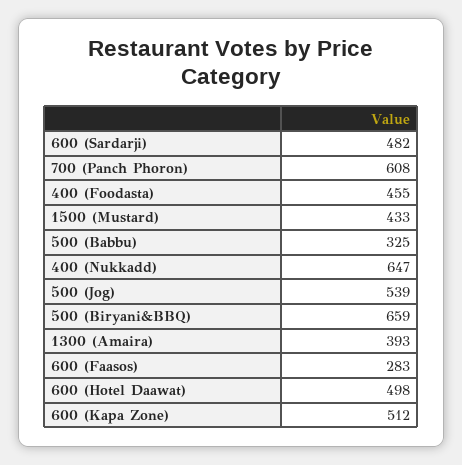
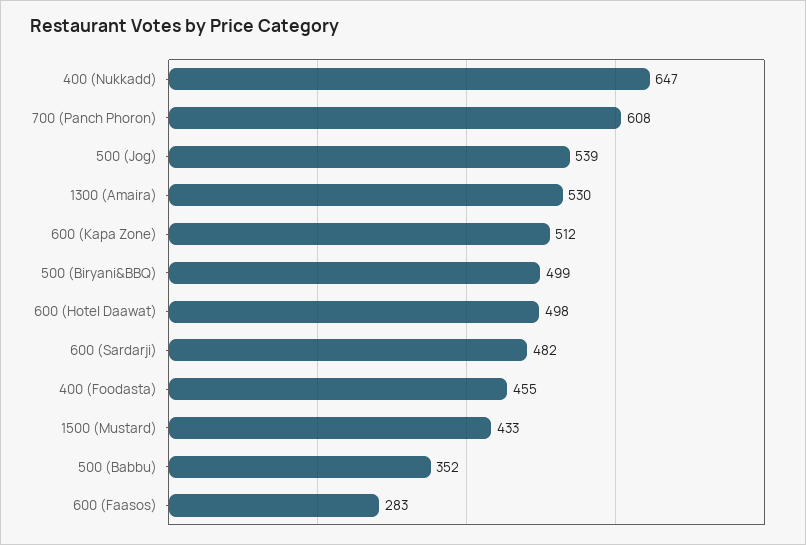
500 (Babbu): 325 -> 352
500 (Biryani&BBQ): 659 -> 499
1300 (Amaira): 393 -> 530

